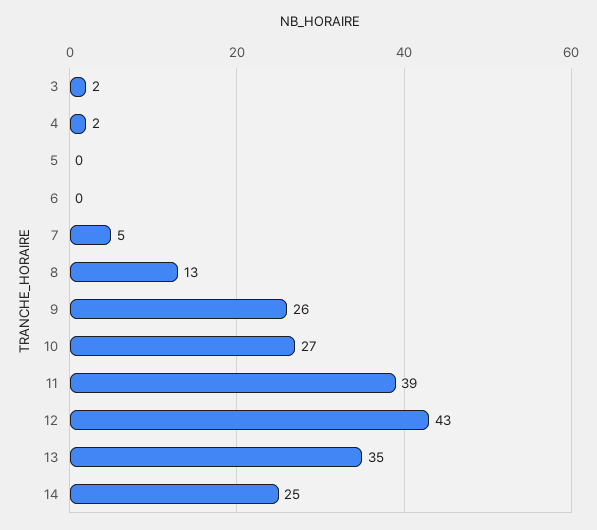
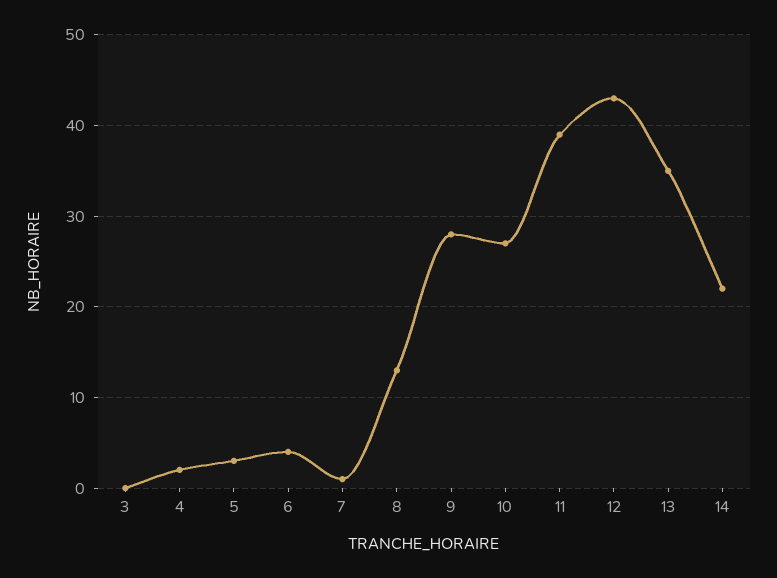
3: 2 -> 0
5: 0 -> 3
6: 0 -> 4
7: 5 -> 1
9: 26 -> 28
14: 25 -> 22

